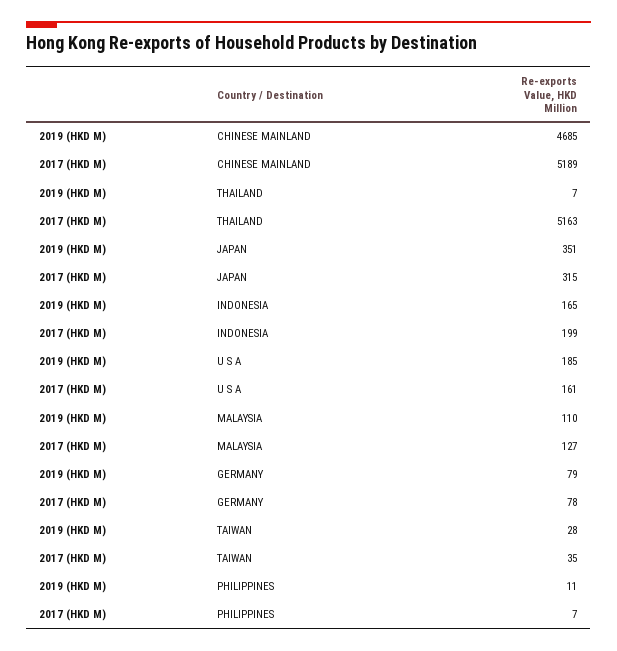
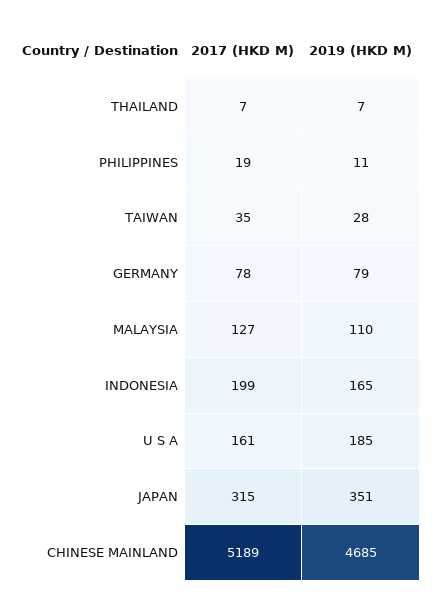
2017 (HKD M), THAILAND: 5163 -> 7
2017 (HKD M), PHILIPPINES: 7 -> 19

